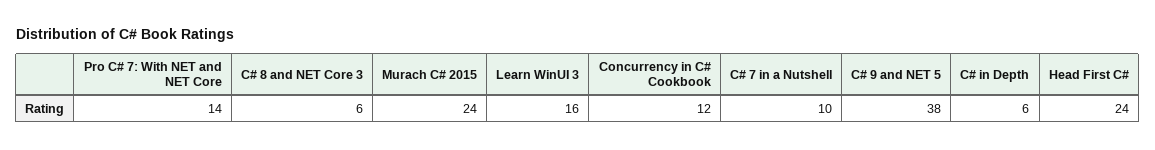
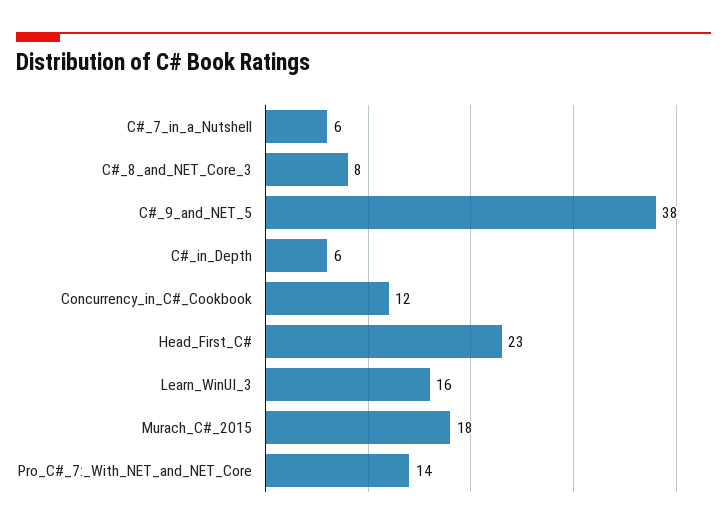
C# 8 and NET Core 3: 6 -> 8
Murach C# 2015: 24 -> 18
C# 7 in a Nutshell: 10 -> 6
Head First C#: 24 -> 23

